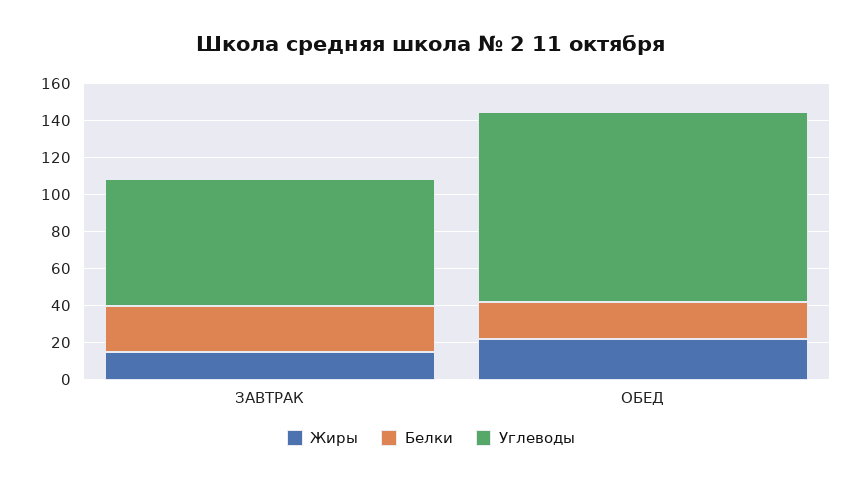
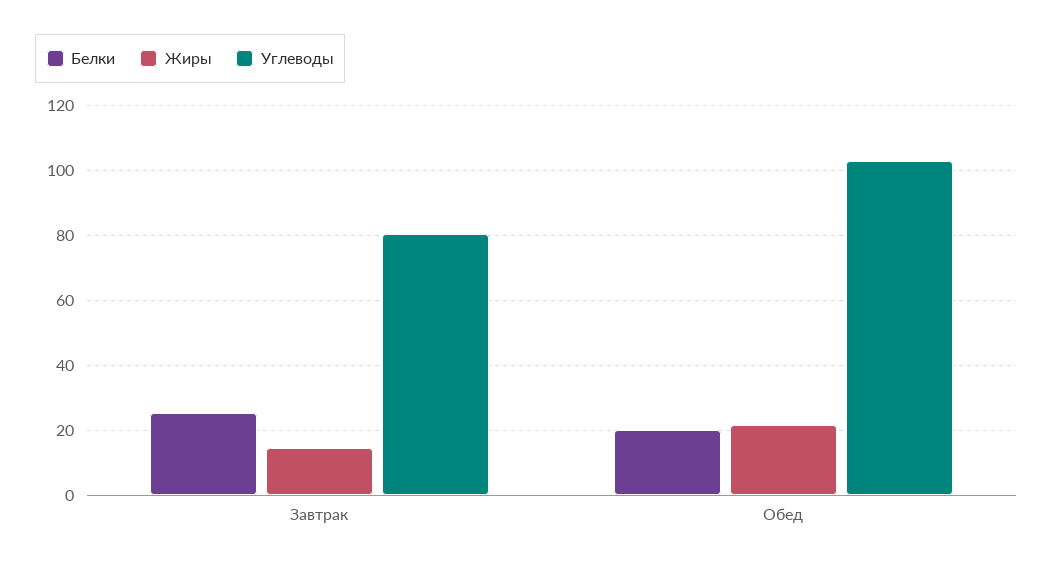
Углеводы, ЗАВТРАК: 70 -> 80

